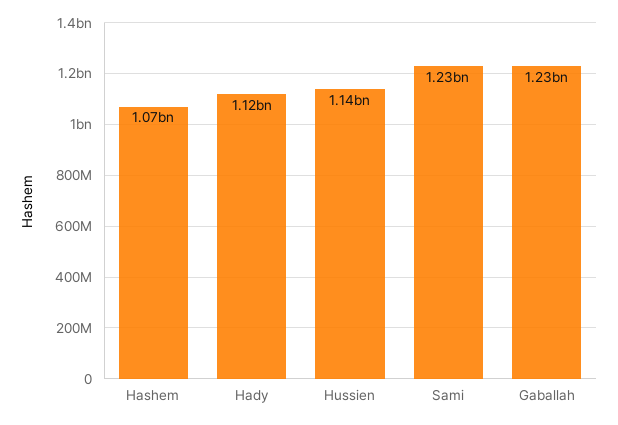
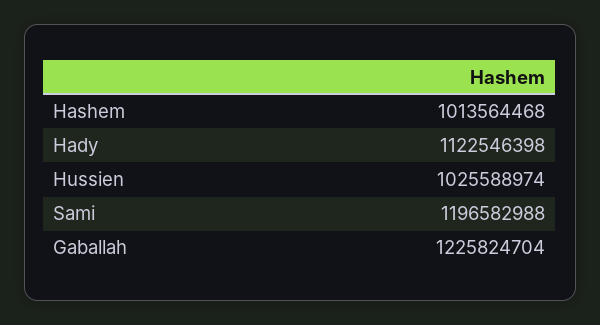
Hashem: 1070000000 -> 1013564468
Hussien: 1140000000 -> 1025588974
Sami: 1230000000 -> 1196582988

